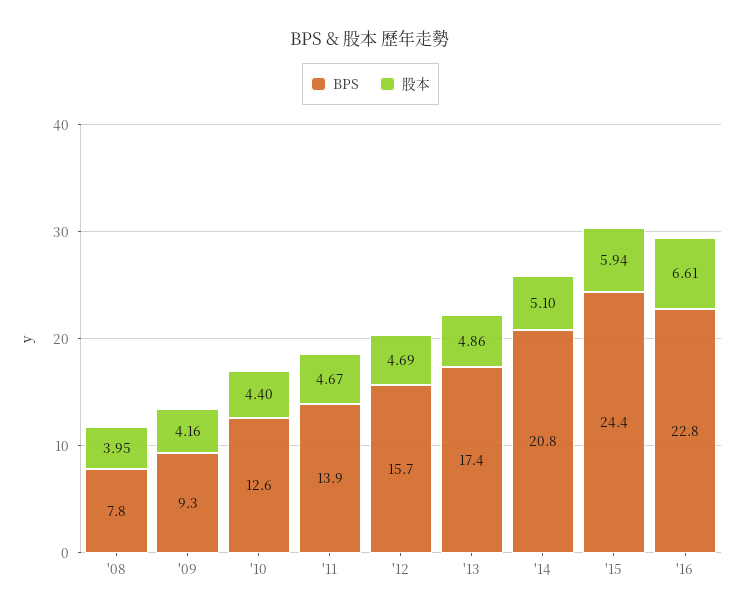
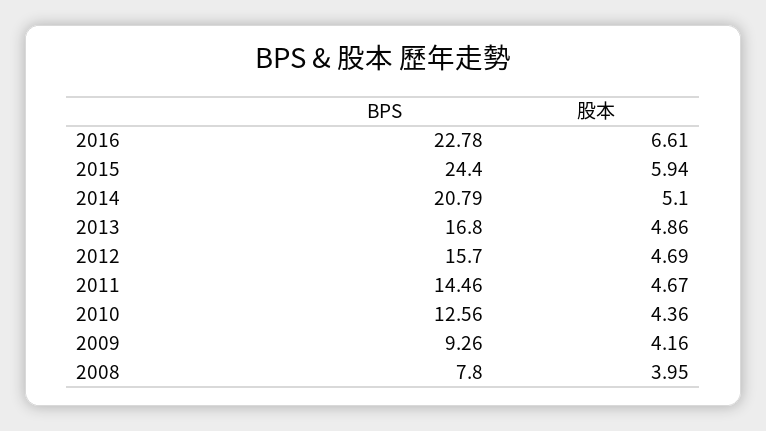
股本, '10: 4.4 -> 4.36
BPS, '11: 13.9 -> 14.46
BPS, '13: 17.4 -> 16.8

